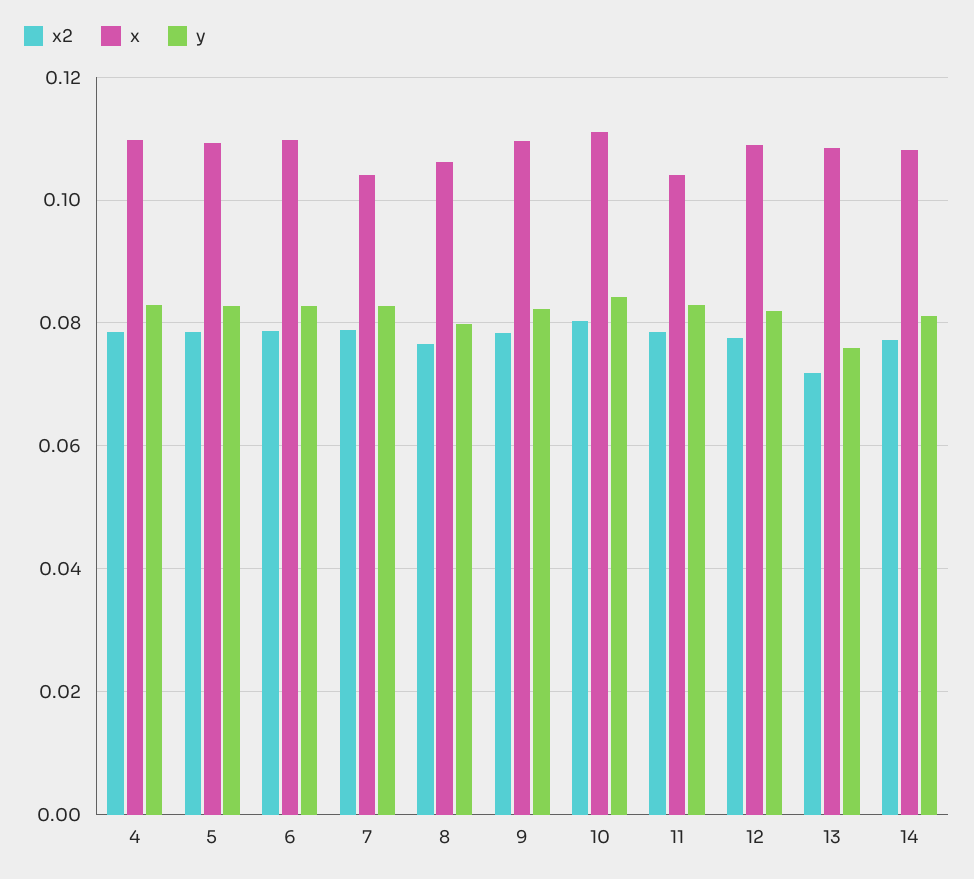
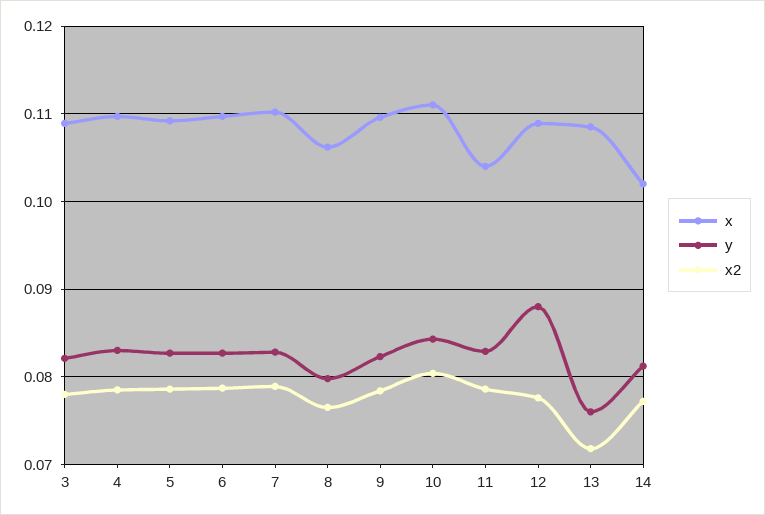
x, 7: 0.104 -> 0.11
y, 12: 0.082 -> 0.088
x, 14: 0.108 -> 0.102
x, 3: none -> 0.109
y, 3: none -> 0.082
x2, 3: none -> 0.078

